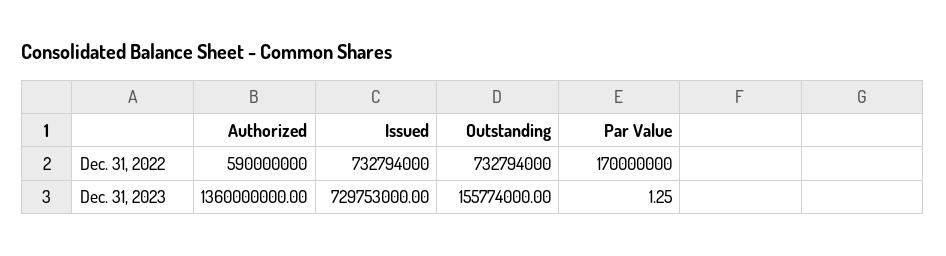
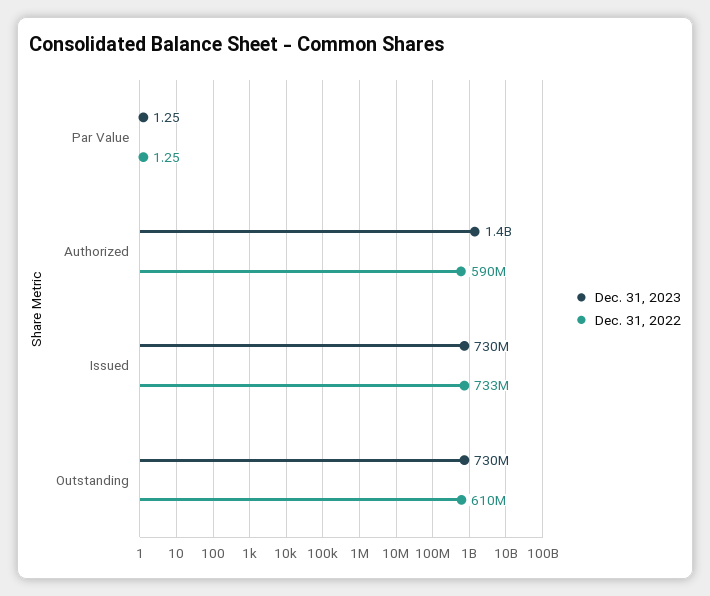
Dec. 31, 2022, Outstanding: 732794000 -> 610000000
Dec. 31, 2022, Par Value: 170000000 -> 1.25
Dec. 31, 2023, Outstanding: 155774000 -> 730000000

